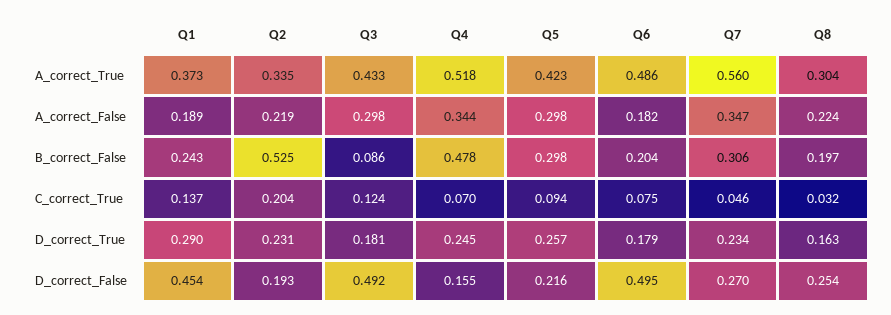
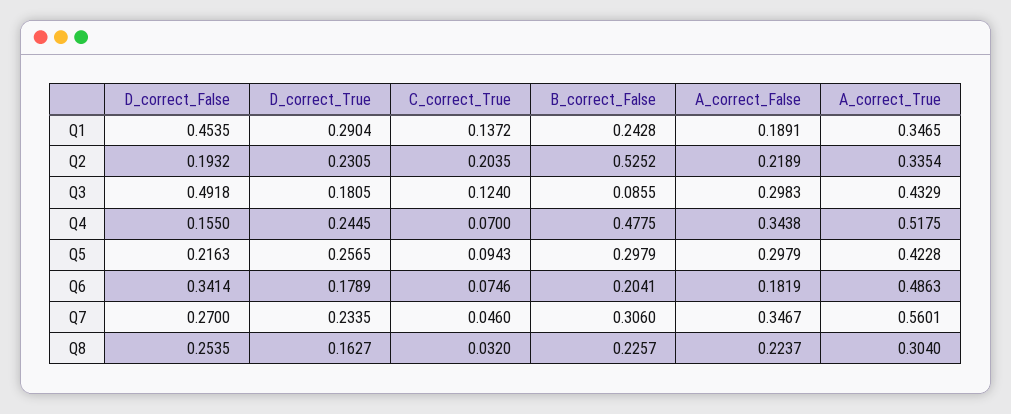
Q1, A_correct_True: 0.373 -> 0.3465
Q8, B_correct_False: 0.197 -> 0.2257
Q6, D_correct_False: 0.495 -> 0.3414

